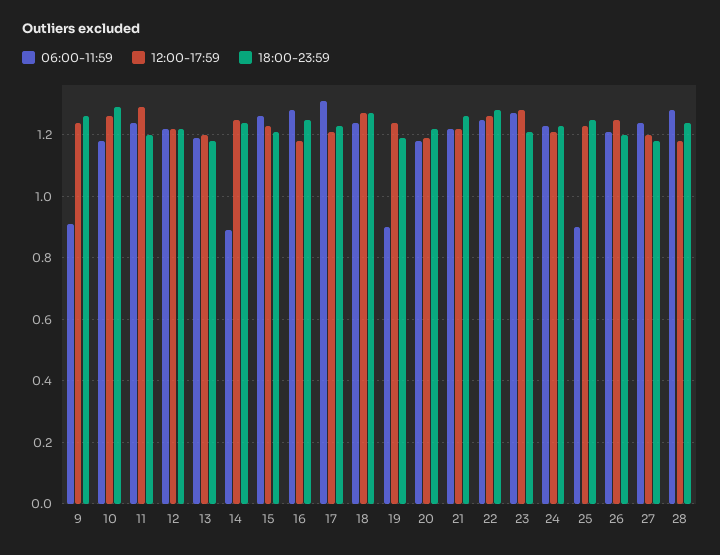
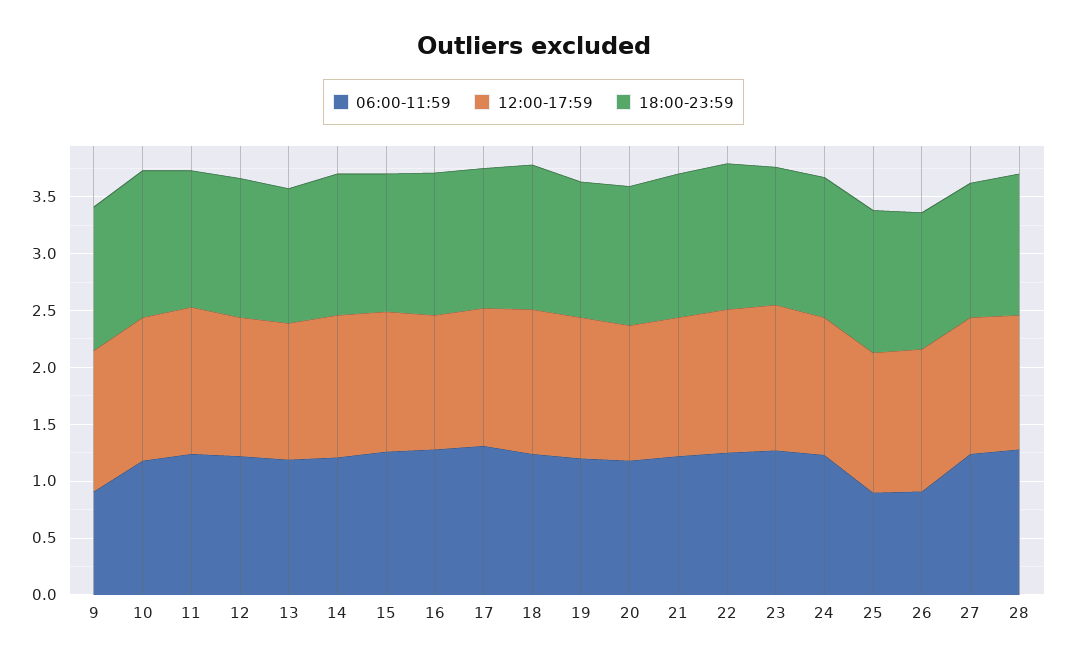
06:00-11:59, 14: 0.9 -> 1.2
06:00-11:59, 19: 0.9 -> 1.2
06:00-11:59, 26: 1.2 -> 0.9

